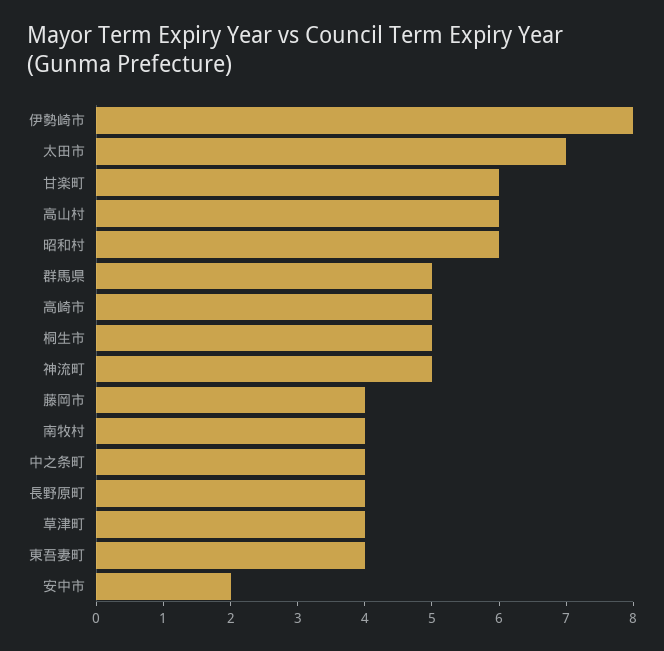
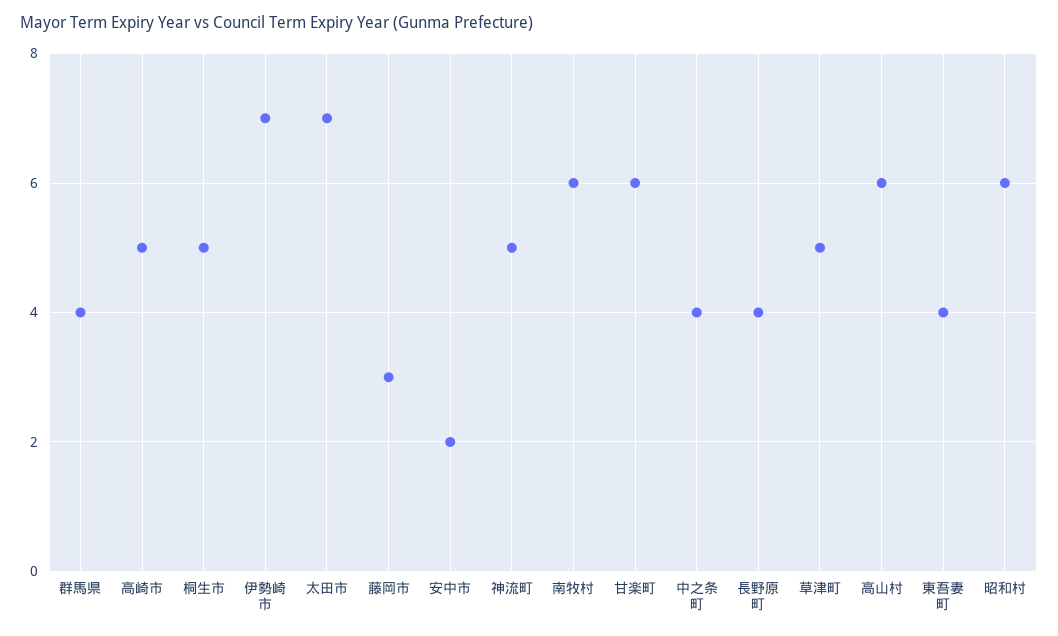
伊勢崎市: 8 -> 7
群馬県: 5 -> 4
藤岡市: 4 -> 3
南牧村: 4 -> 6
草津町: 4 -> 5

